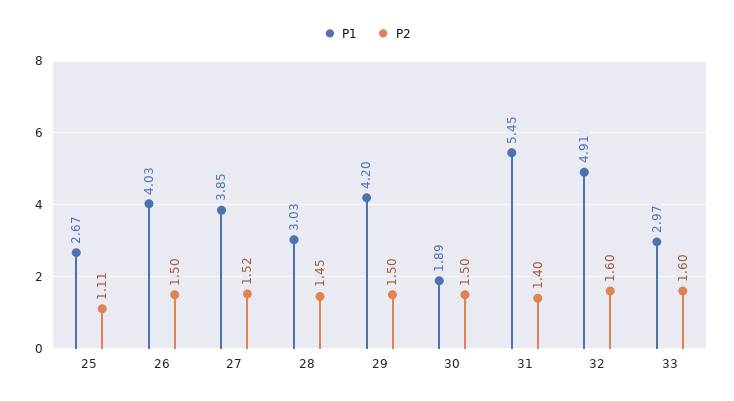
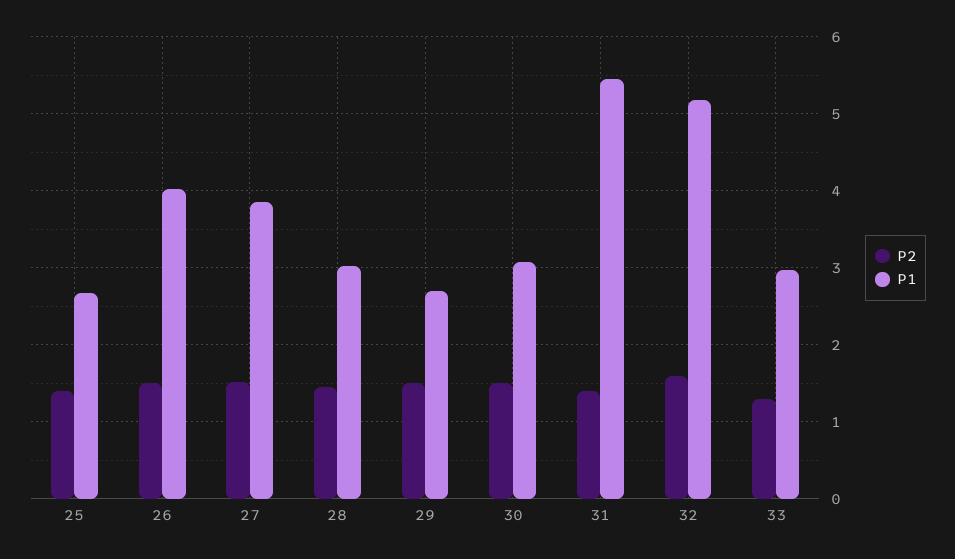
P2, 25: 1.11 -> 1.4
P1, 29: 4.2 -> 2.7
P1, 30: 1.89 -> 3.1
P1, 32: 4.91 -> 5.2
P2, 33: 1.6 -> 1.3

